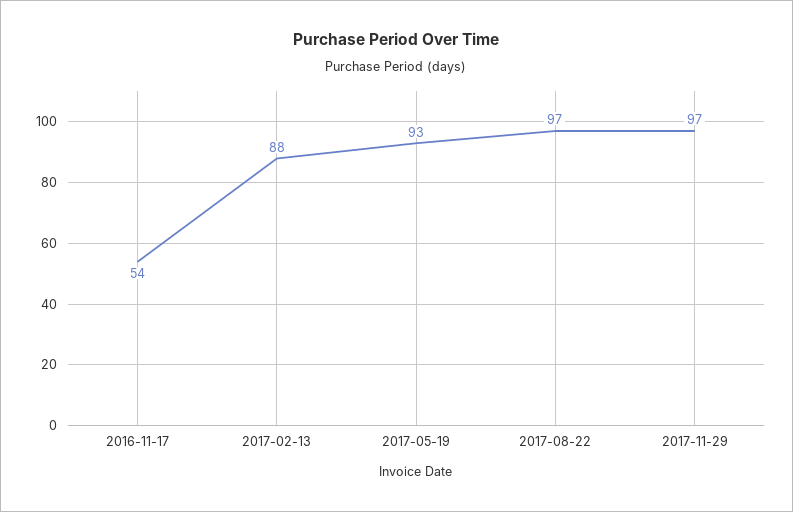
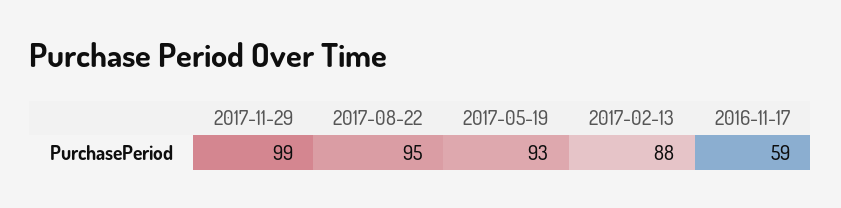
2016-11-17: 54 -> 59
2017-08-22: 97 -> 95
2017-11-29: 97 -> 99

